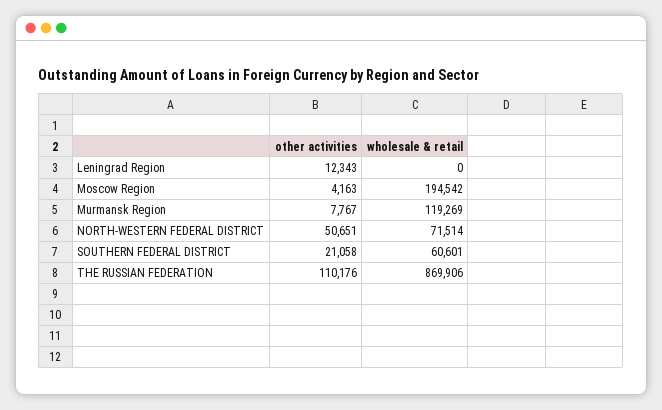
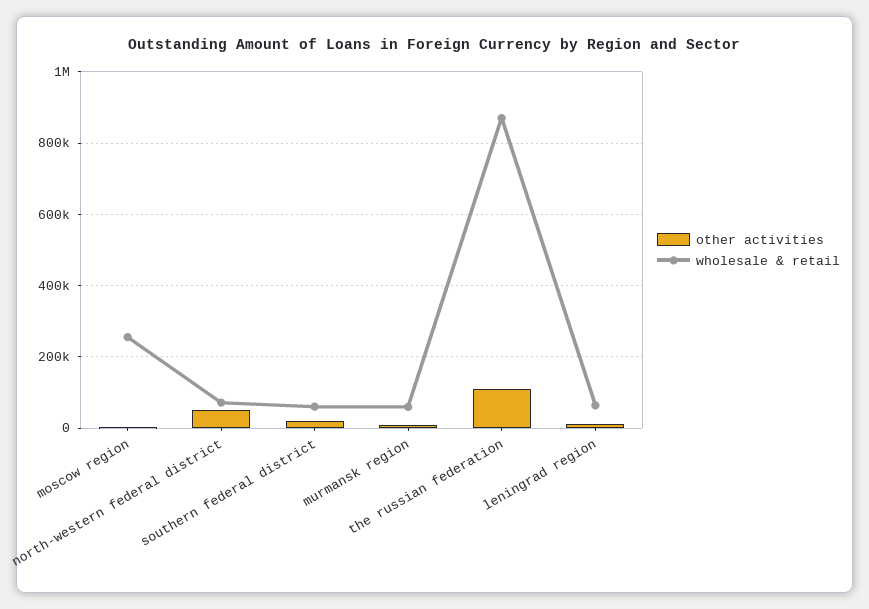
wholesale & retail, Leningrad Region: 0 -> 60000
wholesale & retail, Moscow Region: 194542 -> 260000
wholesale & retail, Murmansk Region: 119269 -> 60000

